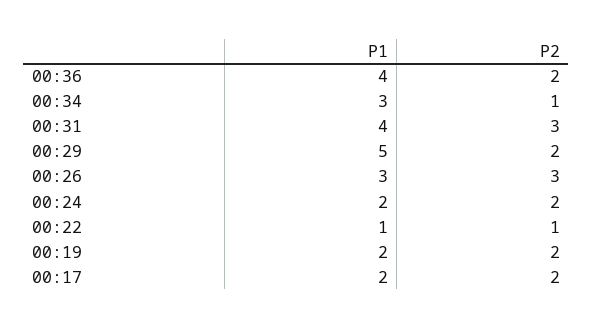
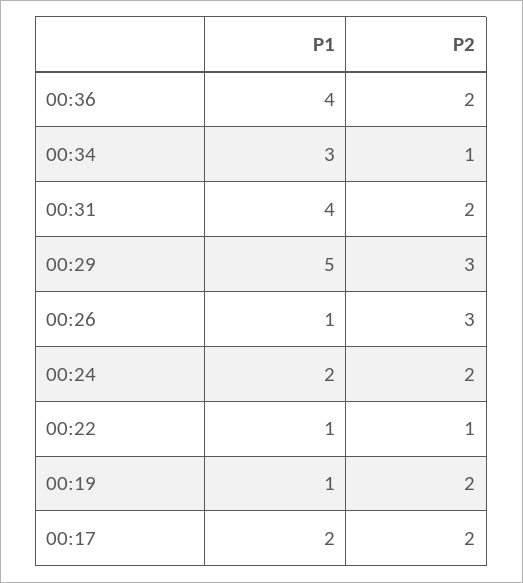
P2, 00:31: 3 -> 2
P2, 00:29: 2 -> 3
P1, 00:26: 3 -> 1
P1, 00:19: 2 -> 1

